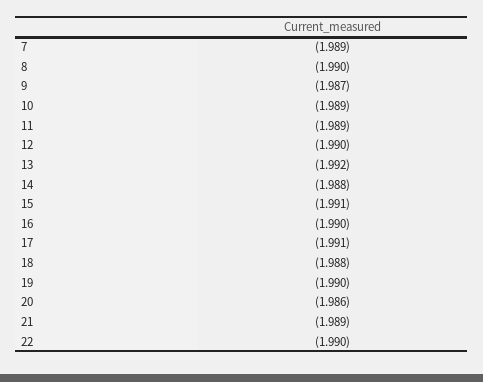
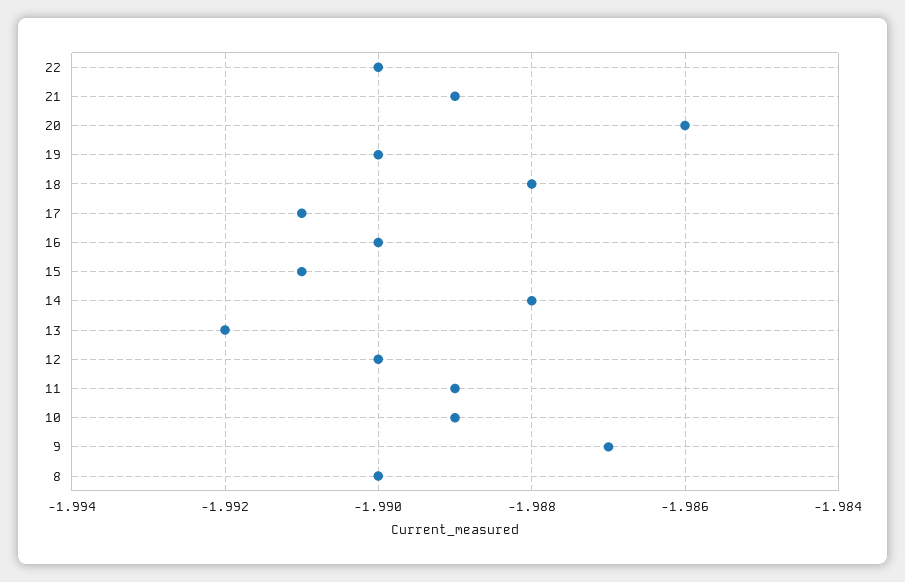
7: -1.989 -> none

